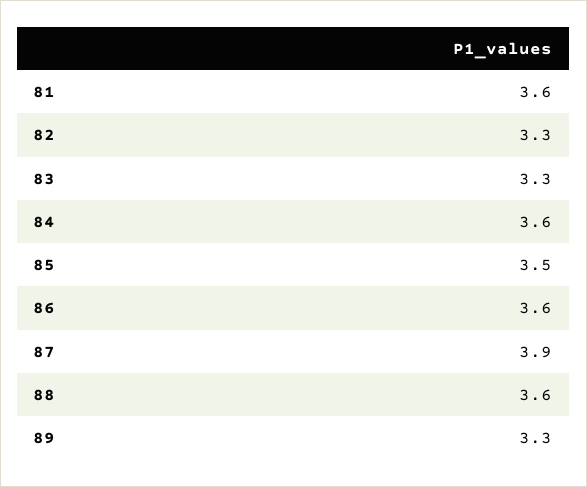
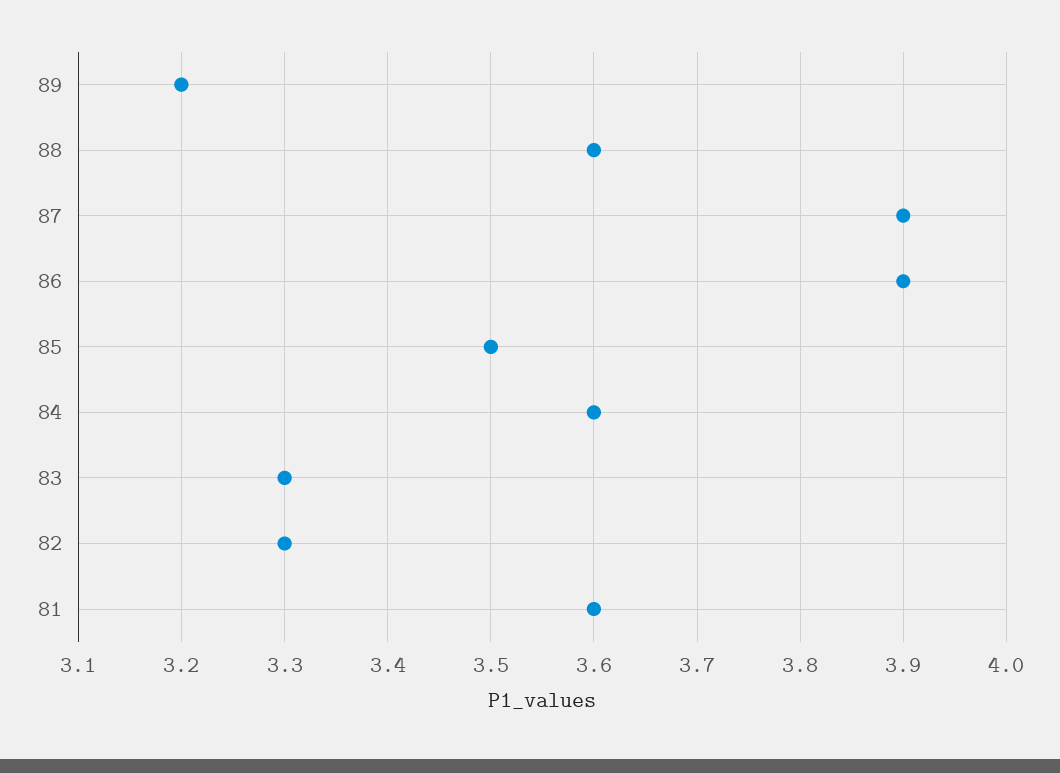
86: 3.6 -> 3.9
89: 3.3 -> 3.2

